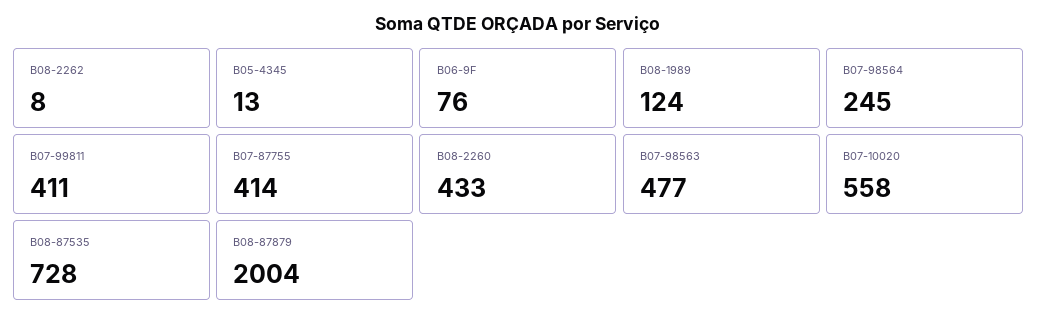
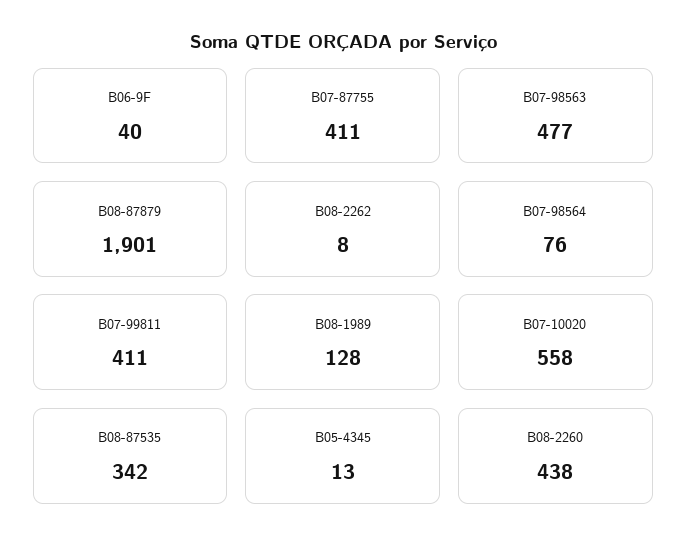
B06-9F: 76 -> 40
B08-1989: 124 -> 128
B07-98564: 245 -> 76
B07-87755: 414 -> 411
B08-2260: 433 -> 438
B08-87535: 728 -> 342
B08-87879: 2004 -> 1901

